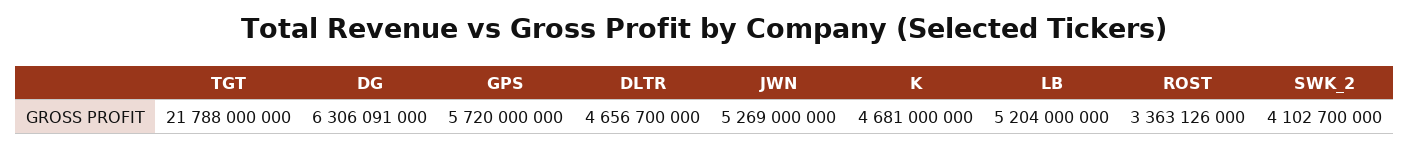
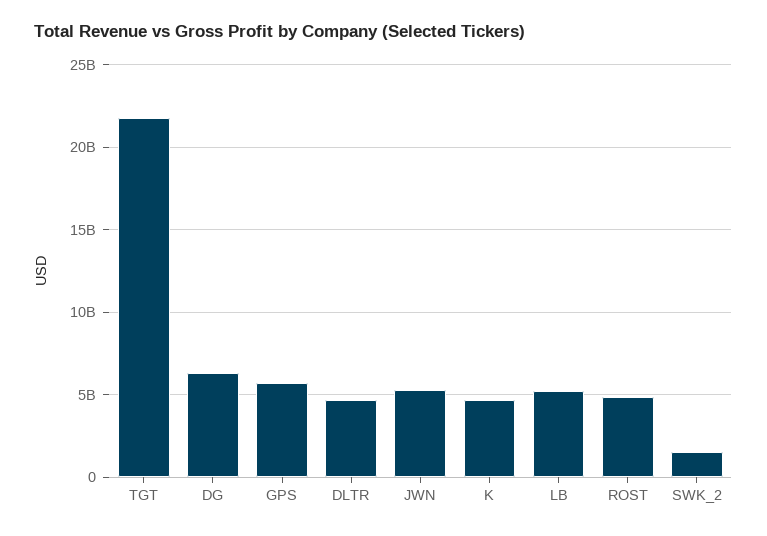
ROST: 3363126000 -> 5000000000
SWK_2: 4102700000 -> 1500000000

